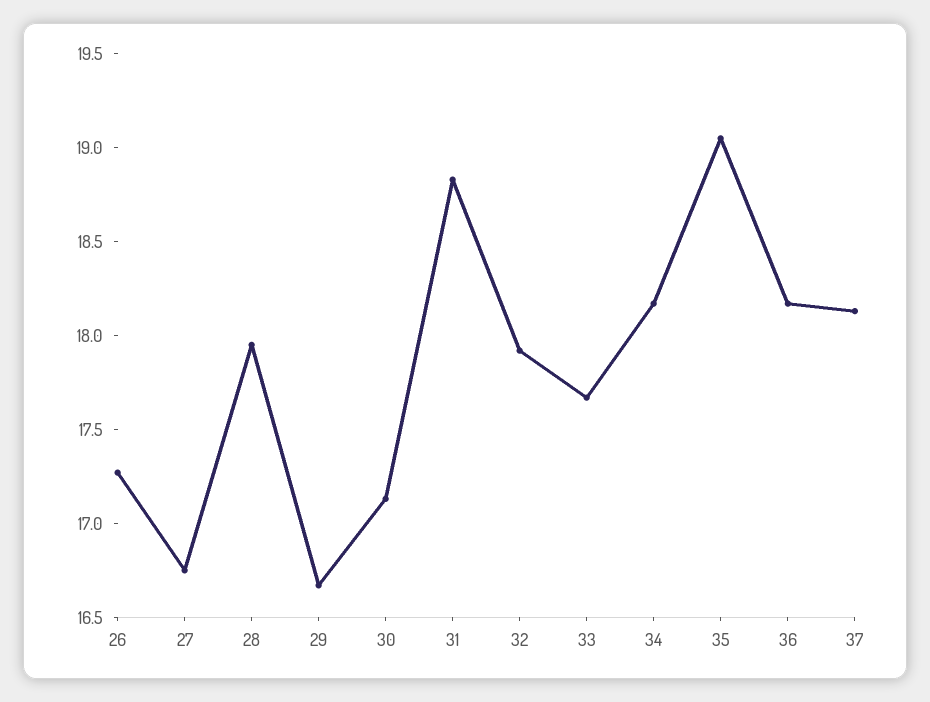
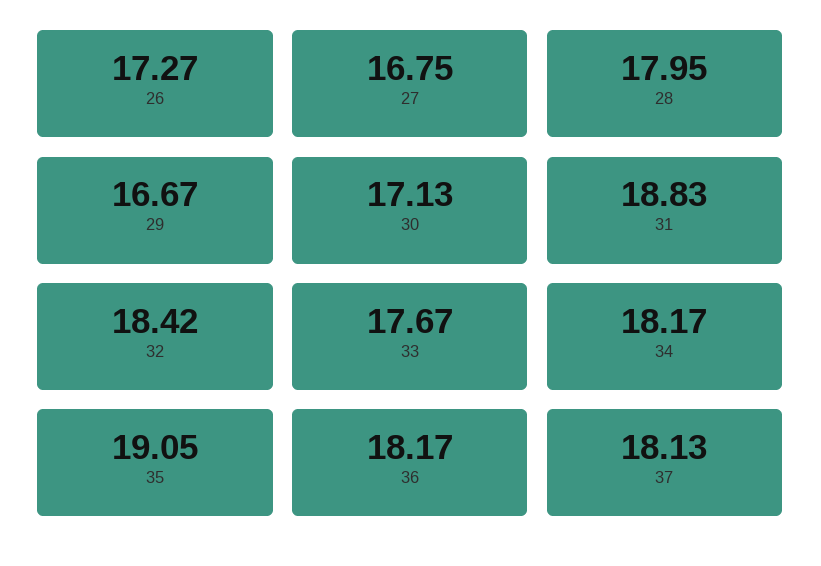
32: 17.9 -> 18.42

